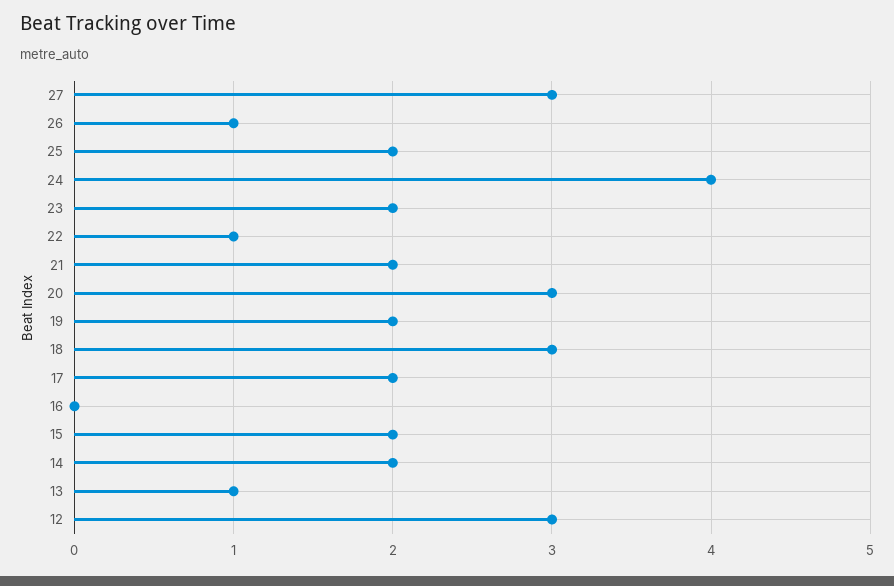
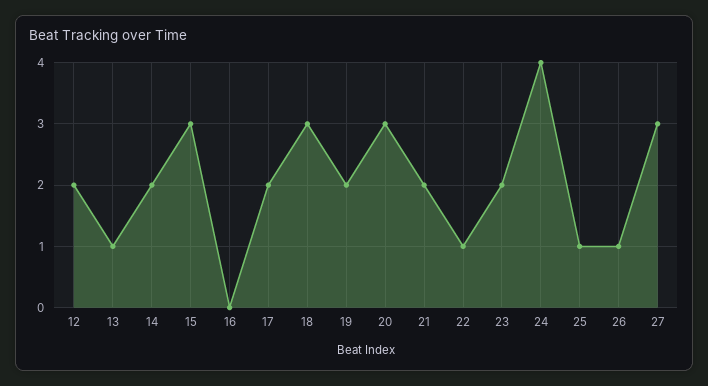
25: 2 -> 1
15: 2 -> 3
12: 3 -> 2

